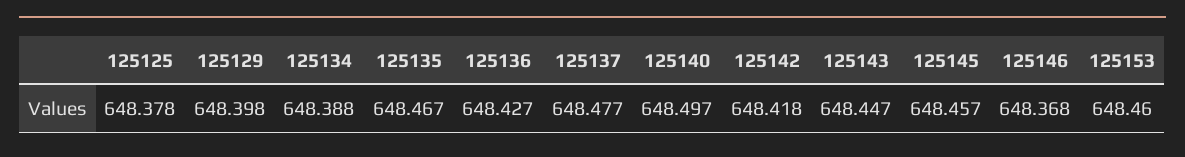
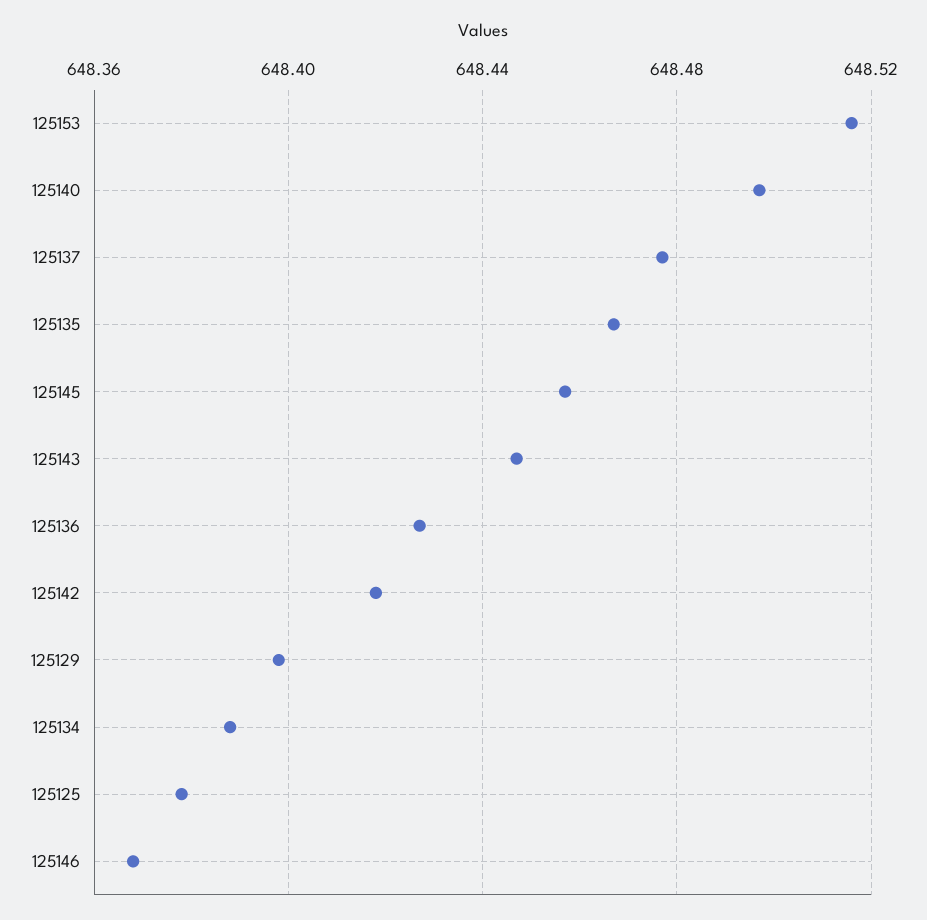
125153: 648.46 -> 648.515

